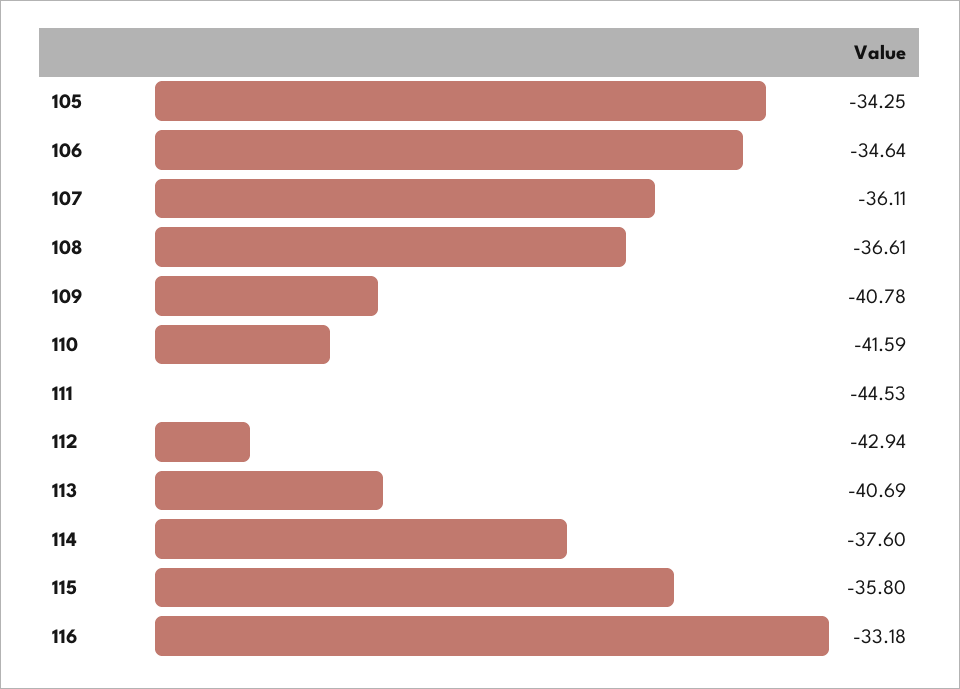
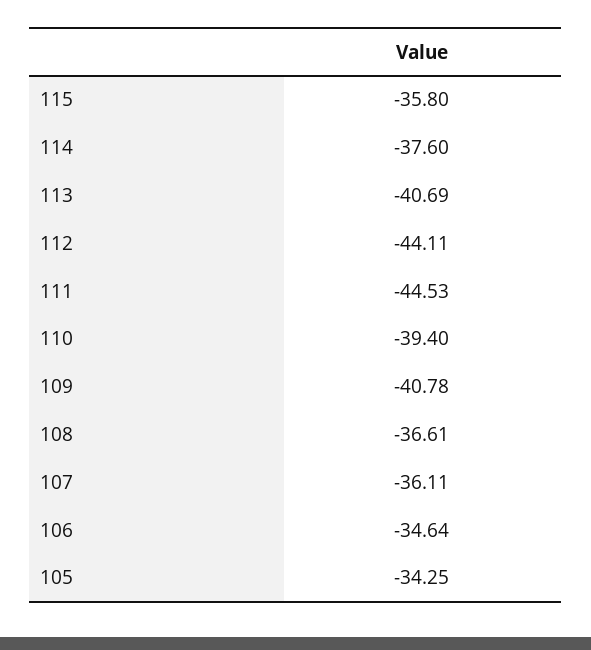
110: -41.59 -> -39.4
112: -42.94 -> -44.11
116: -33.18 -> none

